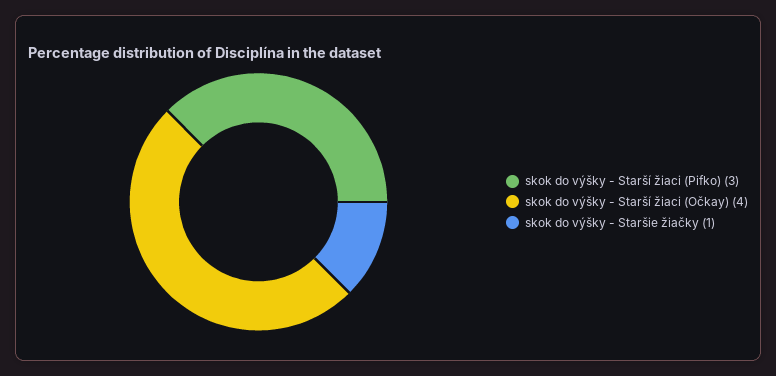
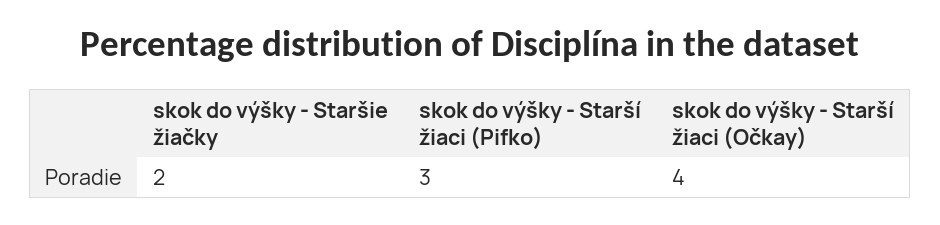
skok do výšky - Staršie žiačky: 1 -> 2

